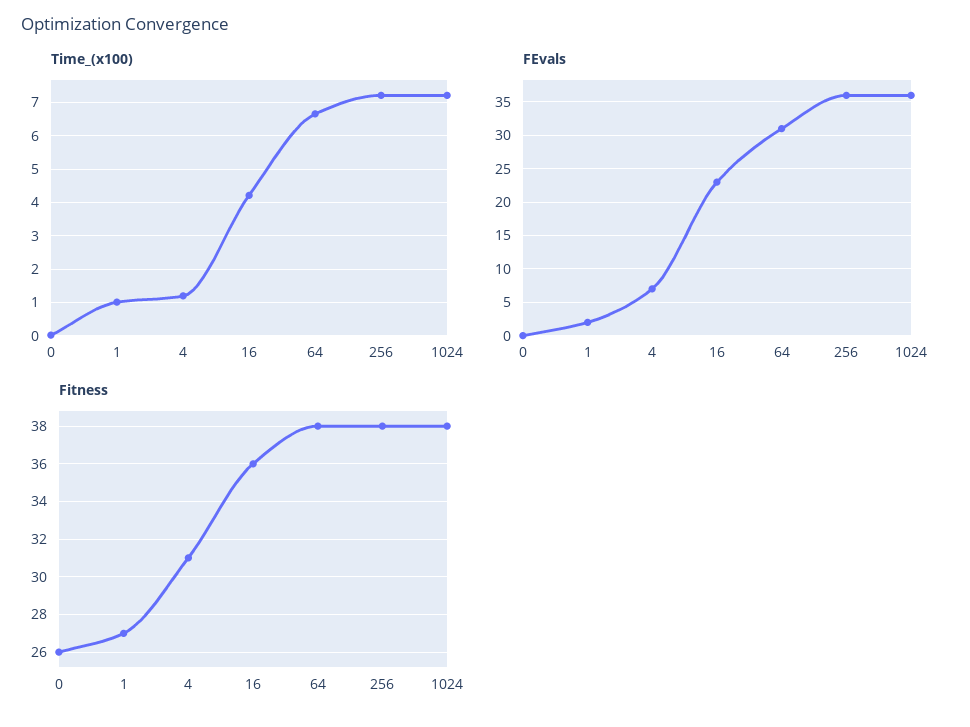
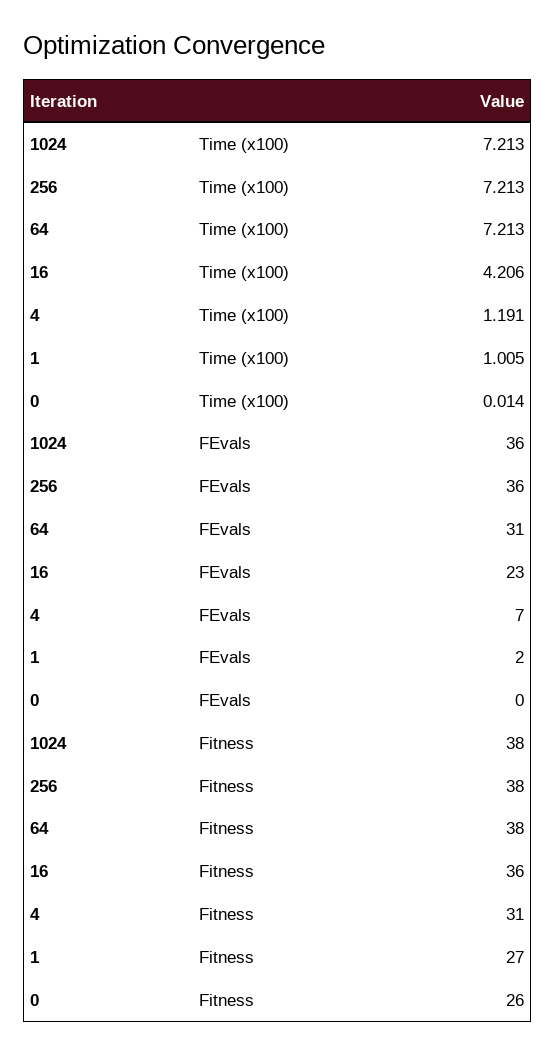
Time_(x100), 64: 6.6 -> 7.213

